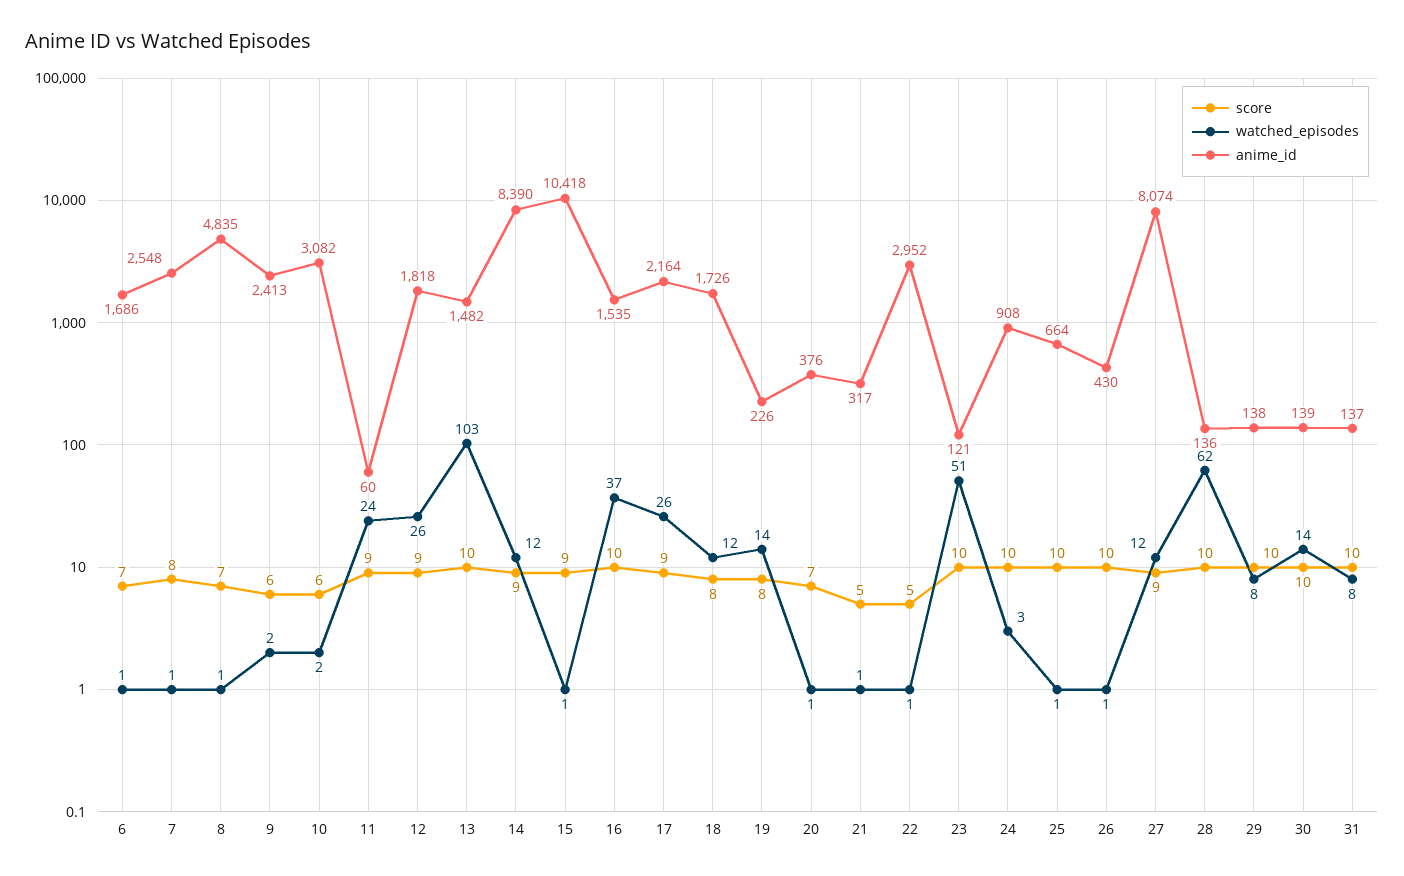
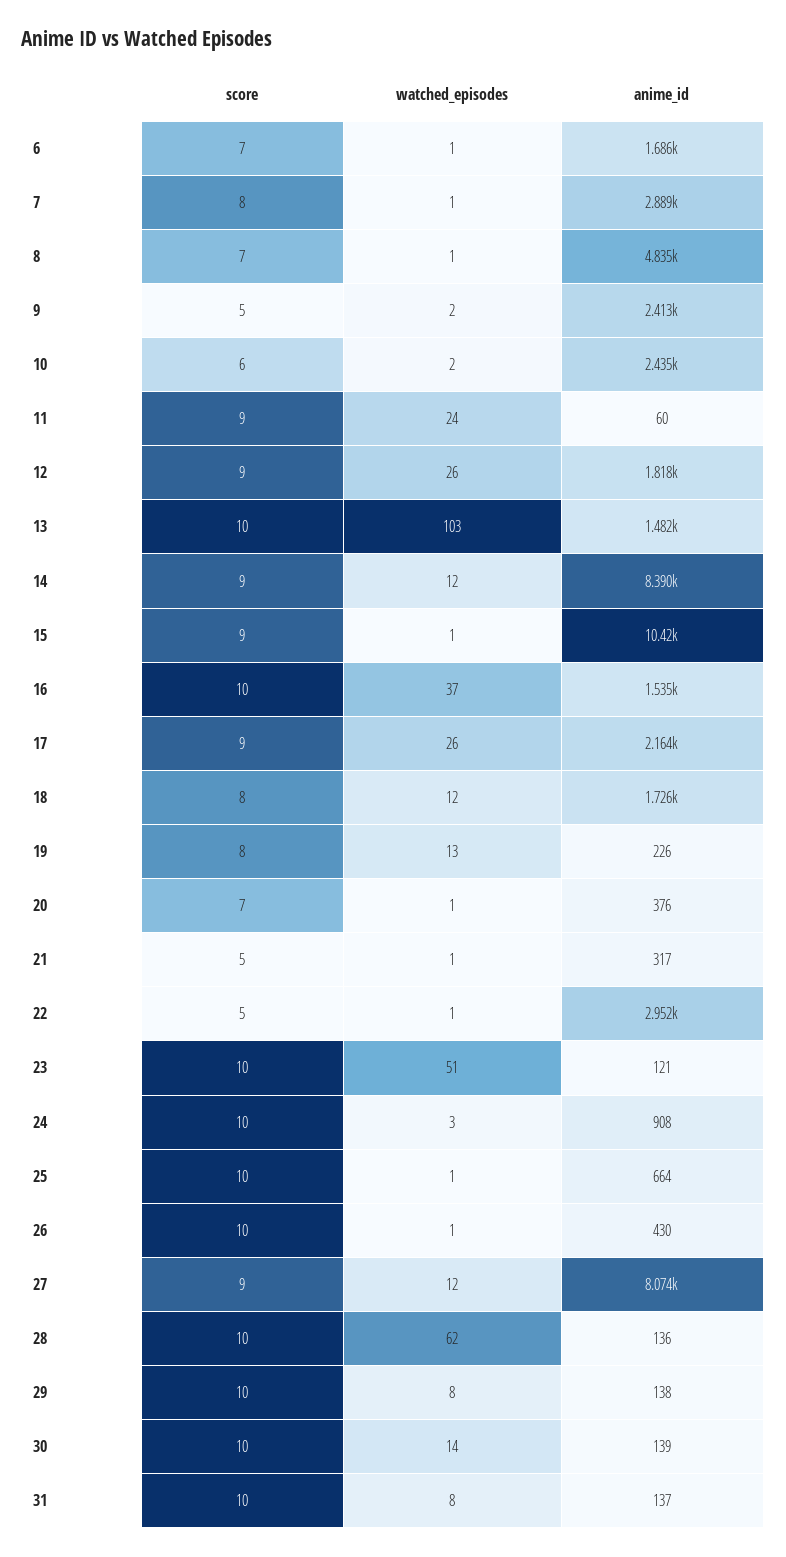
anime_id, 7: 2548 -> 2889
score, 9: 6 -> 5
anime_id, 10: 3082 -> 2435
watched_episodes, 19: 14 -> 13

